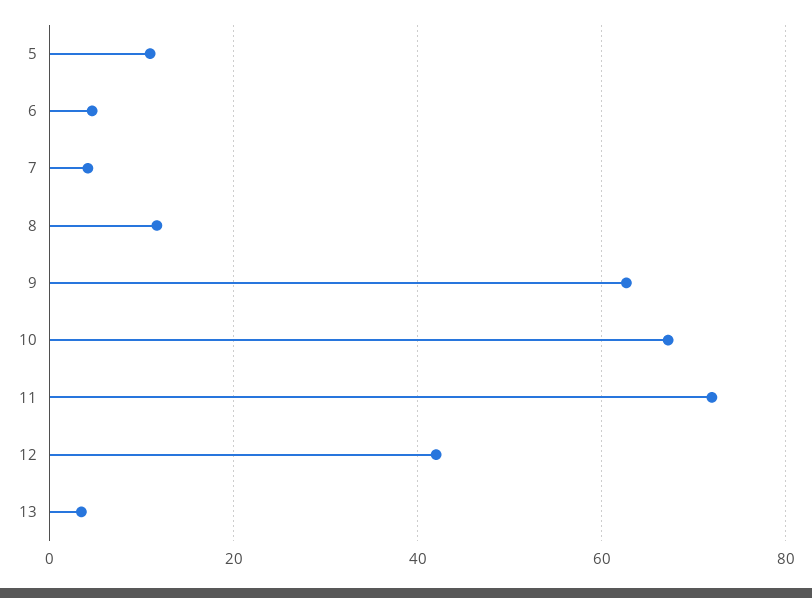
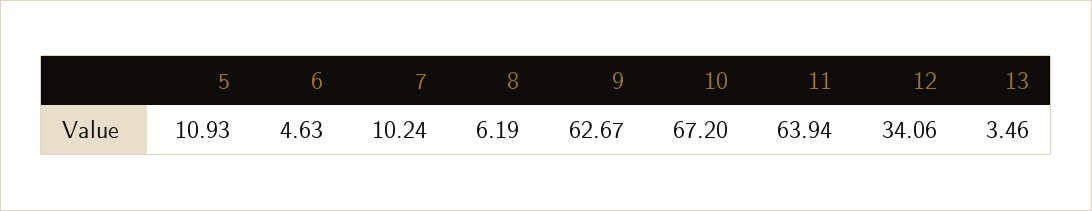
7: 4 -> 10.24
8: 12 -> 6.19
11: 72 -> 63.94
12: 42 -> 34.06

